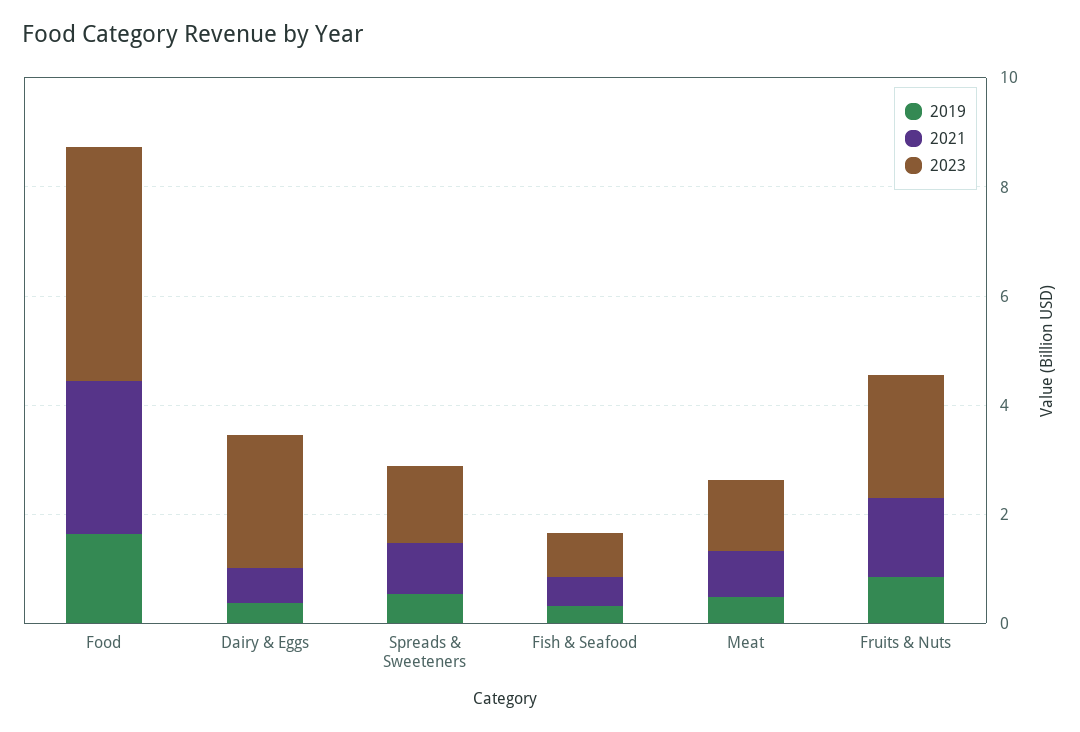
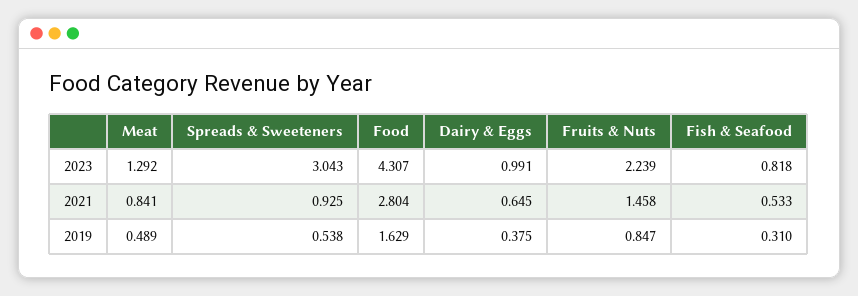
2023, Dairy & Eggs: 2.5 -> 0.991
2023, Spreads & Sweeteners: 1.5 -> 3.043

